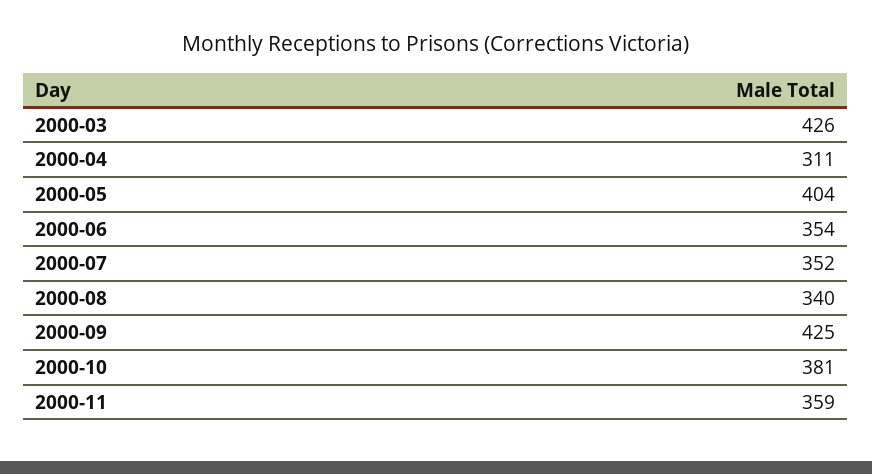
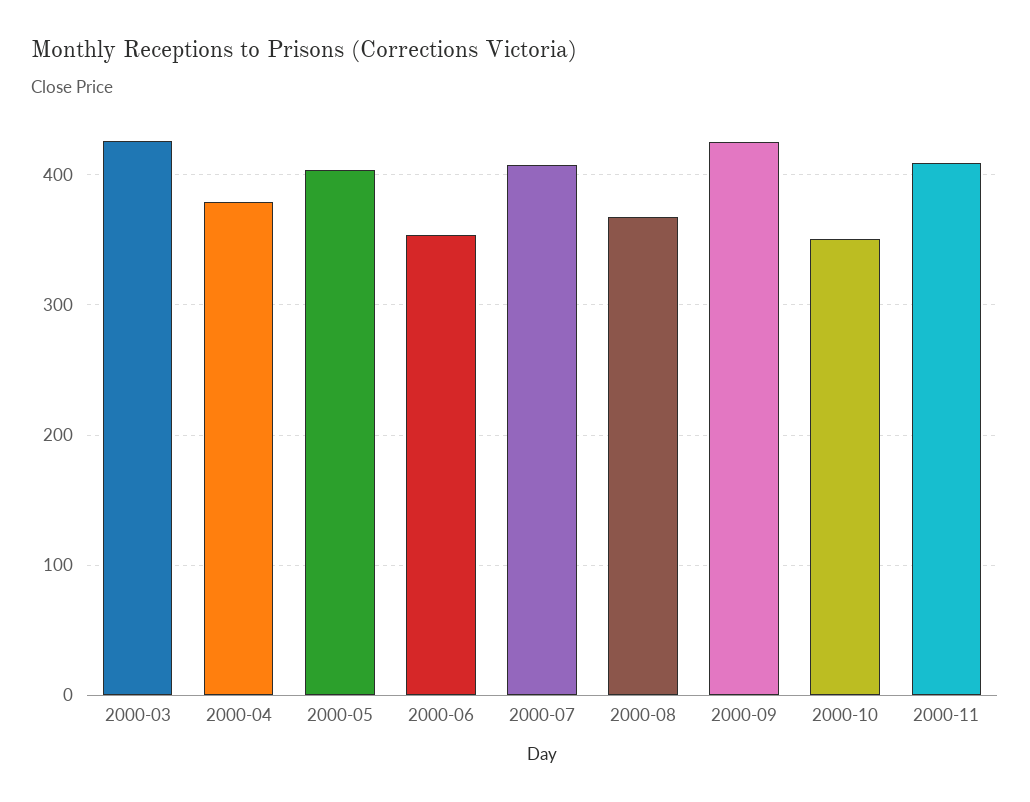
2000-04: 311 -> 380
2000-07: 352 -> 410
2000-08: 340 -> 370
2000-10: 381 -> 350
2000-11: 359 -> 410

